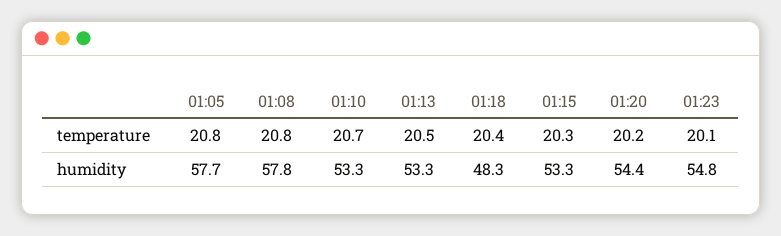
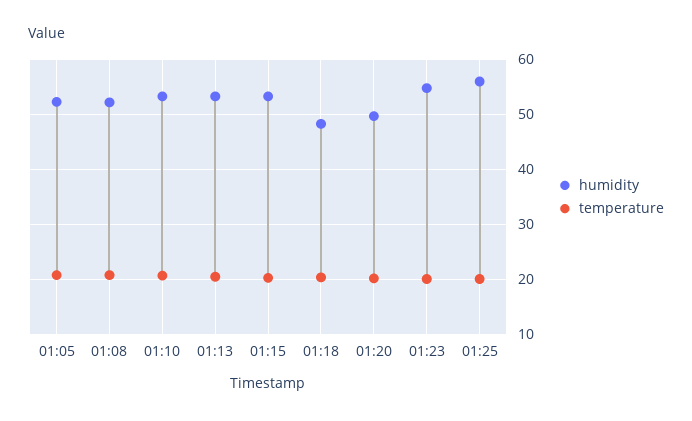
humidity, 01:05: 57.7 -> 52
humidity, 01:08: 57.8 -> 52
humidity, 01:20: 54.4 -> 50
humidity, 01:25: none -> 56
temperature, 01:25: none -> 20

